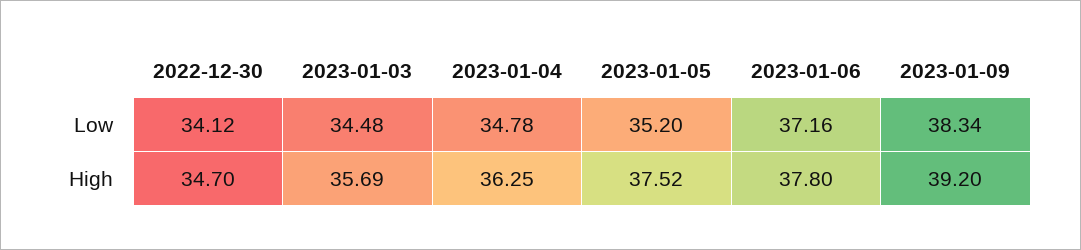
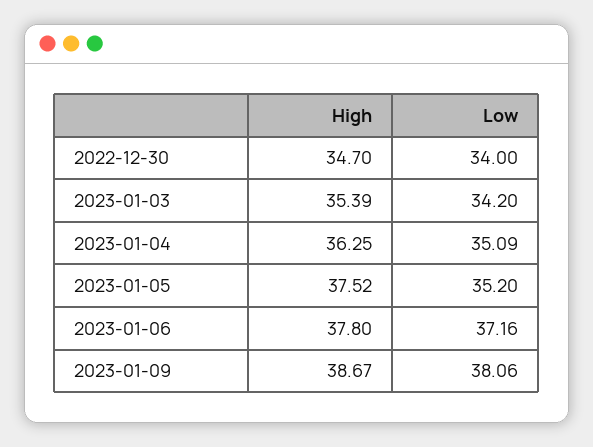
2022-12-30, Low: 34.12 -> 34
2023-01-03, Low: 34.48 -> 34.2
2023-01-04, Low: 34.78 -> 35.09
2023-01-09, Low: 38.34 -> 38.06
2023-01-03, High: 35.69 -> 35.39
2023-01-09, High: 39.2 -> 38.67

